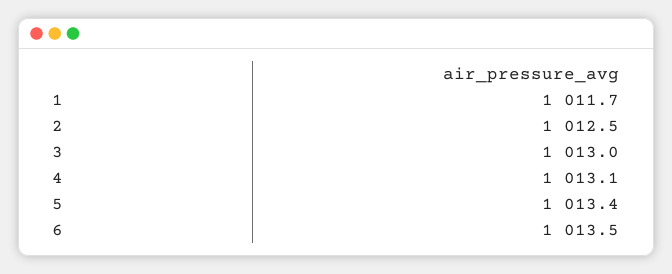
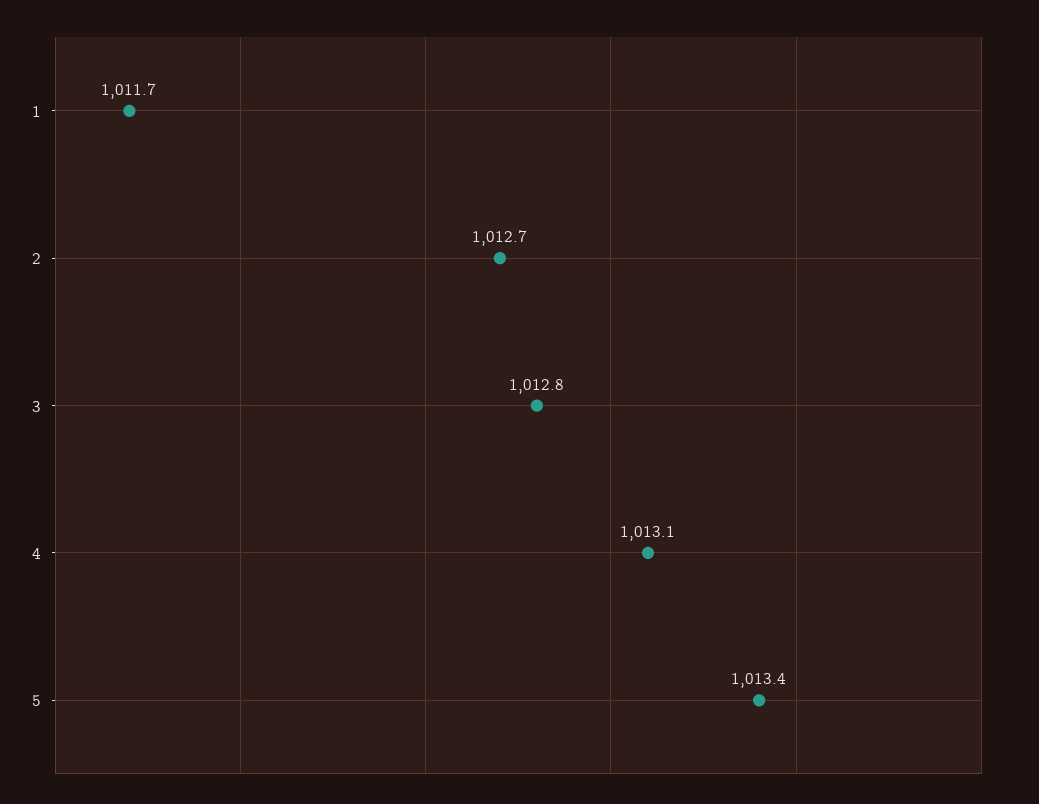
2: 1012.5 -> 1012.7
3: 1013 -> 1012.8
6: 1013.5 -> none

